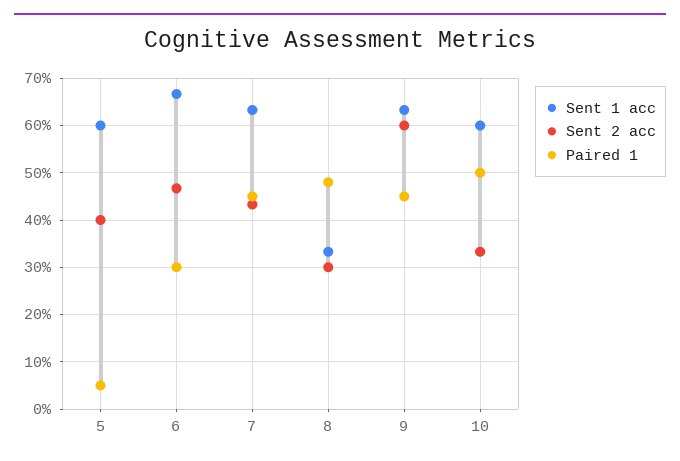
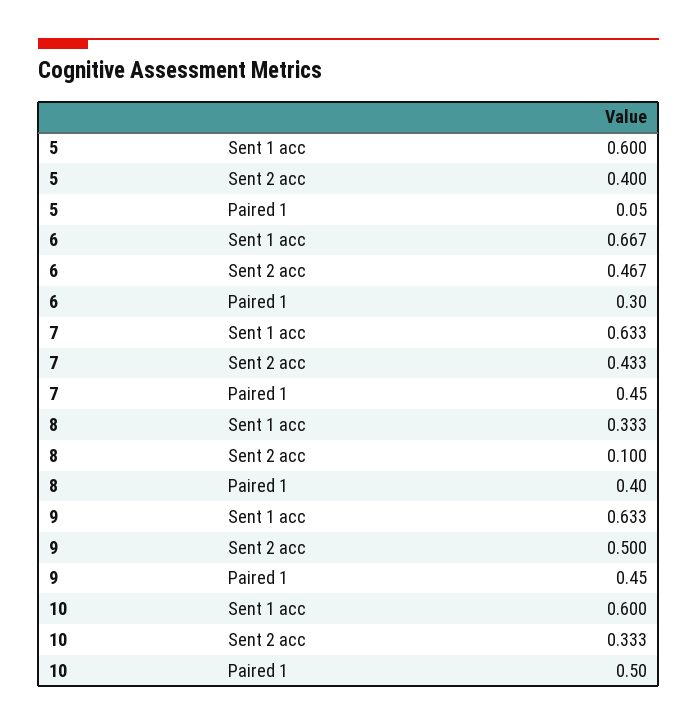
Sent 2 acc, 8: 0.3 -> 0.1
Paired 1, 8: 0.48 -> 0.4
Sent 2 acc, 9: 0.6 -> 0.5

